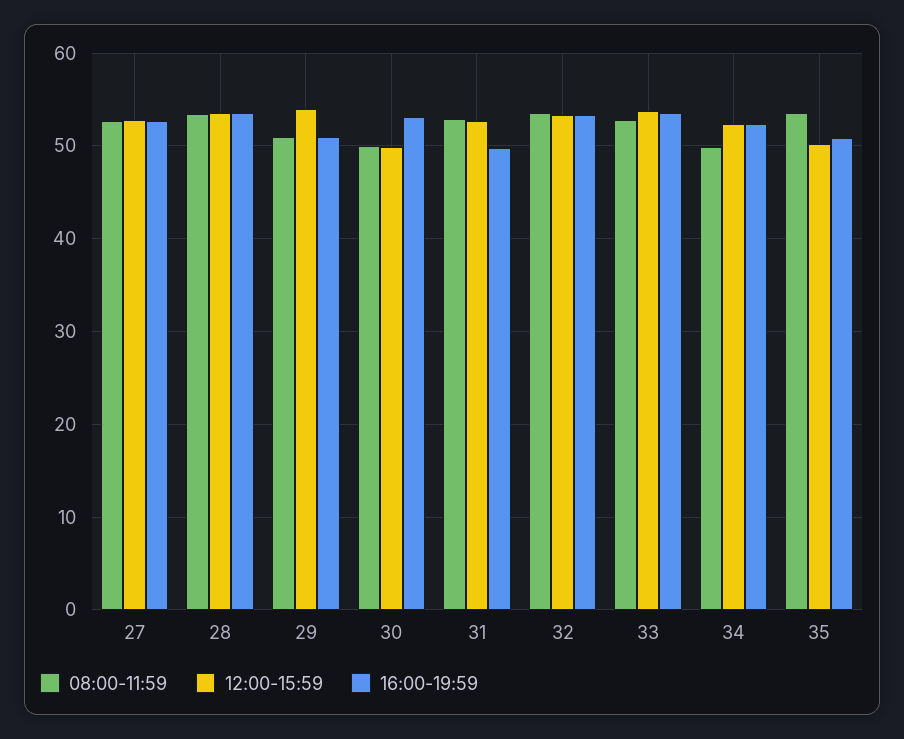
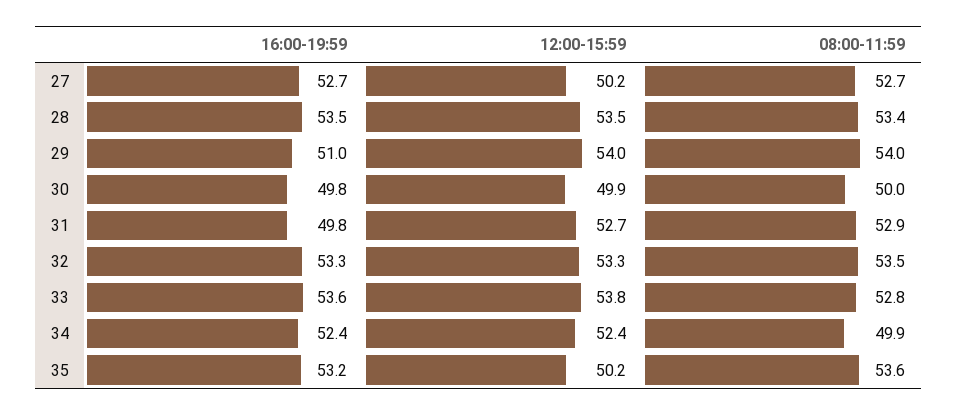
12:00-15:59, 27: 53 -> 50.2
08:00-11:59, 29: 51 -> 54
16:00-19:59, 30: 53 -> 49.8
16:00-19:59, 35: 51 -> 53.2

